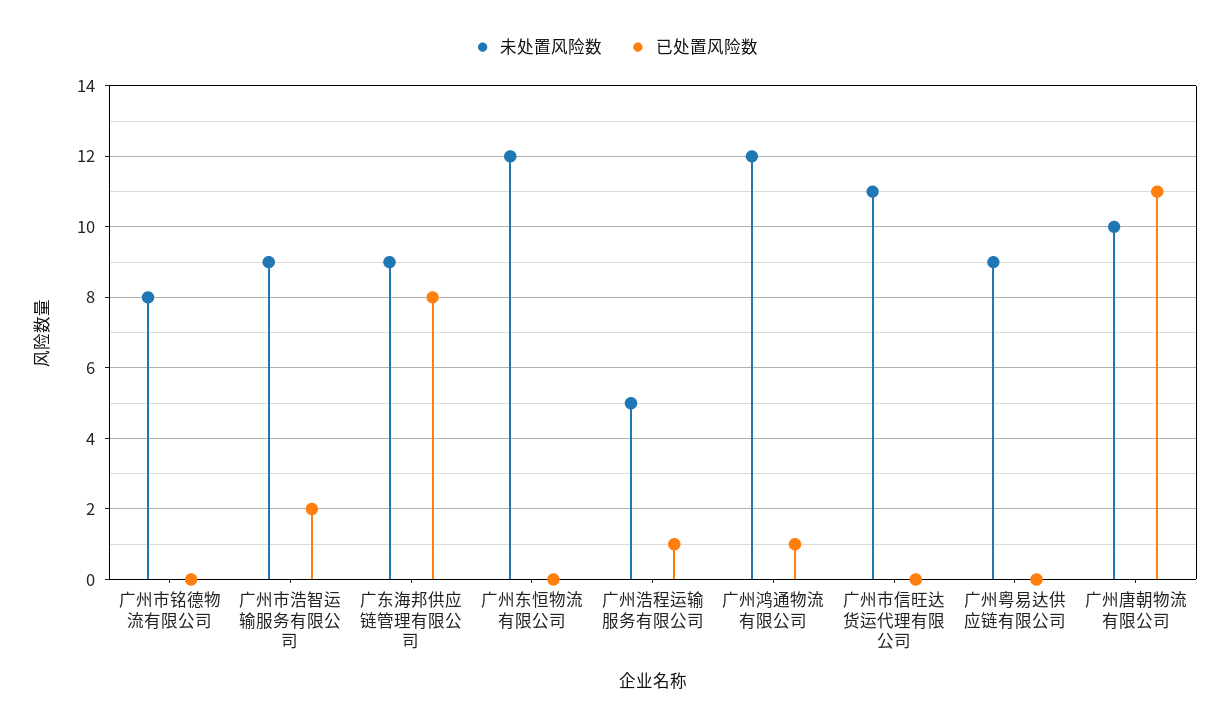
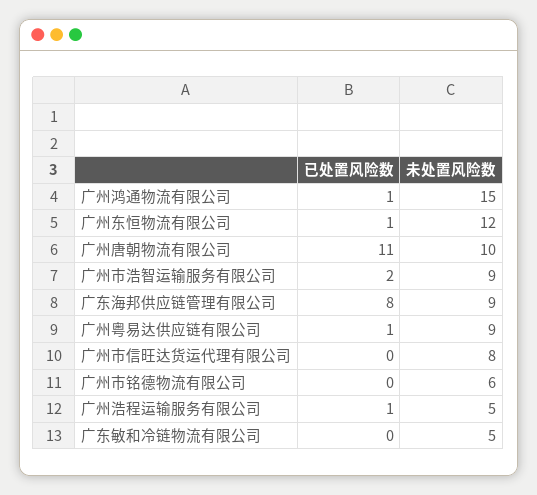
未处置风险数, 广州市铭德物流有限公司: 8 -> 6
已处置风险数, 广州东恒物流有限公司: 0 -> 1
未处置风险数, 广州鸿通物流有限公司: 12 -> 15
未处置风险数, 广州市信旺达货运代理有限公司: 11 -> 8
已处置风险数, 广州粤易达供应链有限公司: 0 -> 1
已处置风险数, 广东敏和冷链物流有限公司: none -> 0
未处置风险数, 广东敏和冷链物流有限公司: none -> 5

